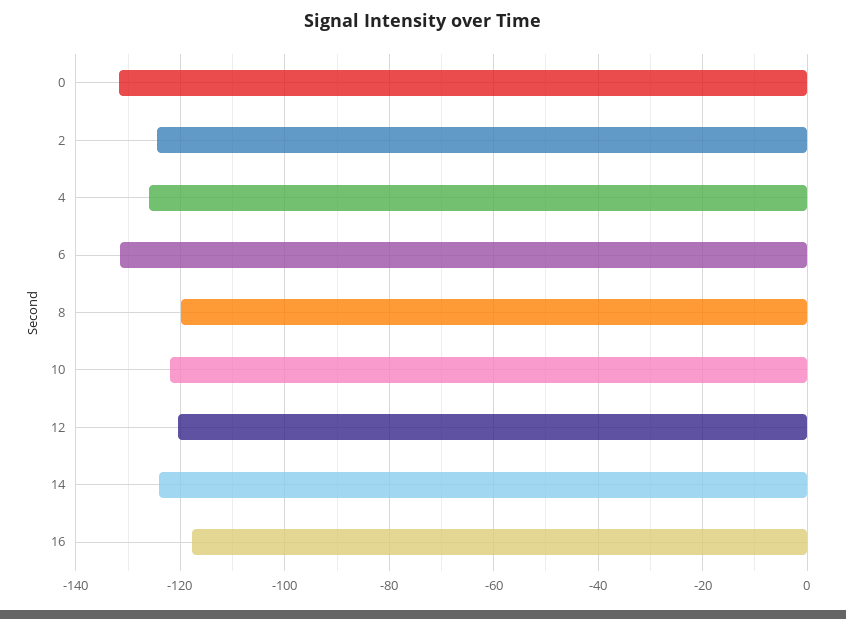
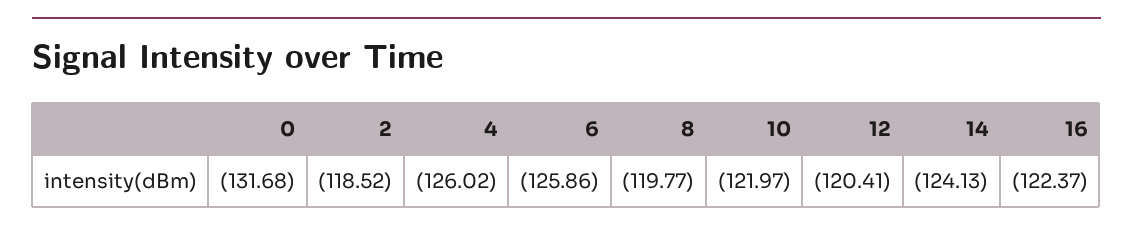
2: -124 -> -118.52
6: -132 -> -125.86
16: -118 -> -122.37

